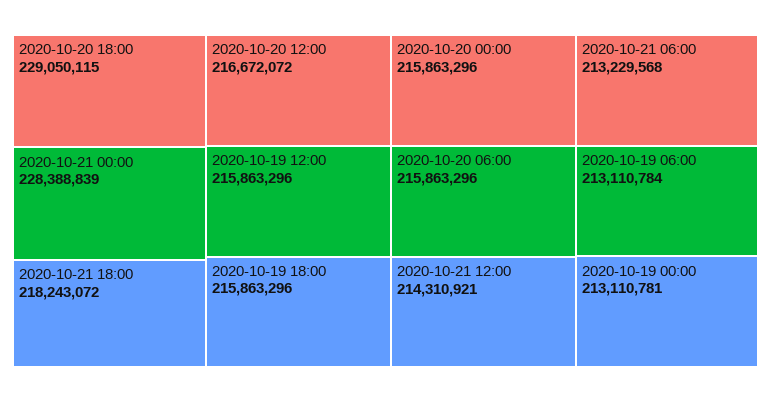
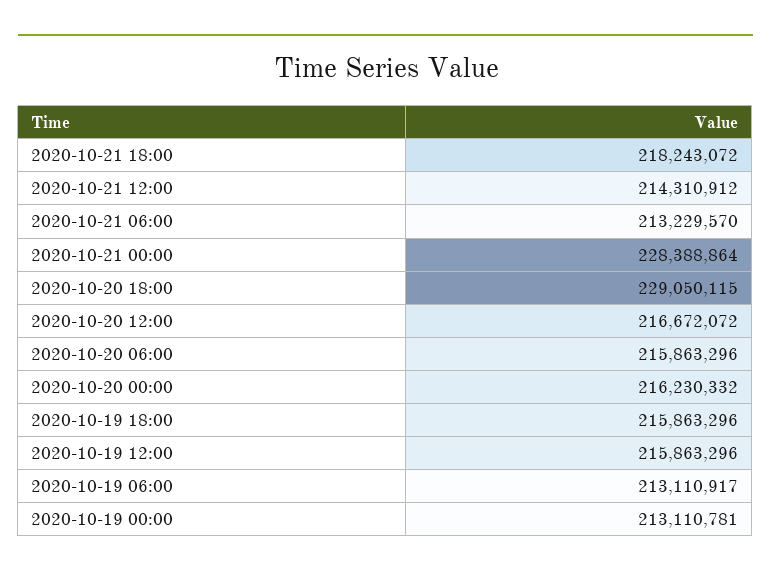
2020-10-21 00:00: 228388839 -> 228388864
2020-10-20 00:00: 215863296 -> 216230332
2020-10-21 12:00: 214310921 -> 214310912
2020-10-21 06:00: 213229568 -> 213229570
2020-10-19 06:00: 213110784 -> 213110917

